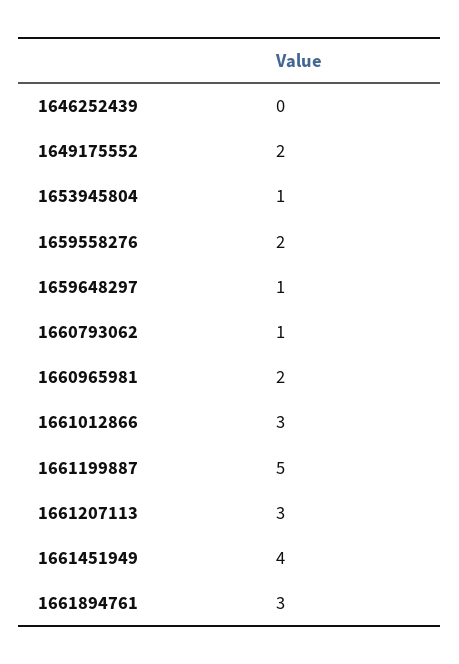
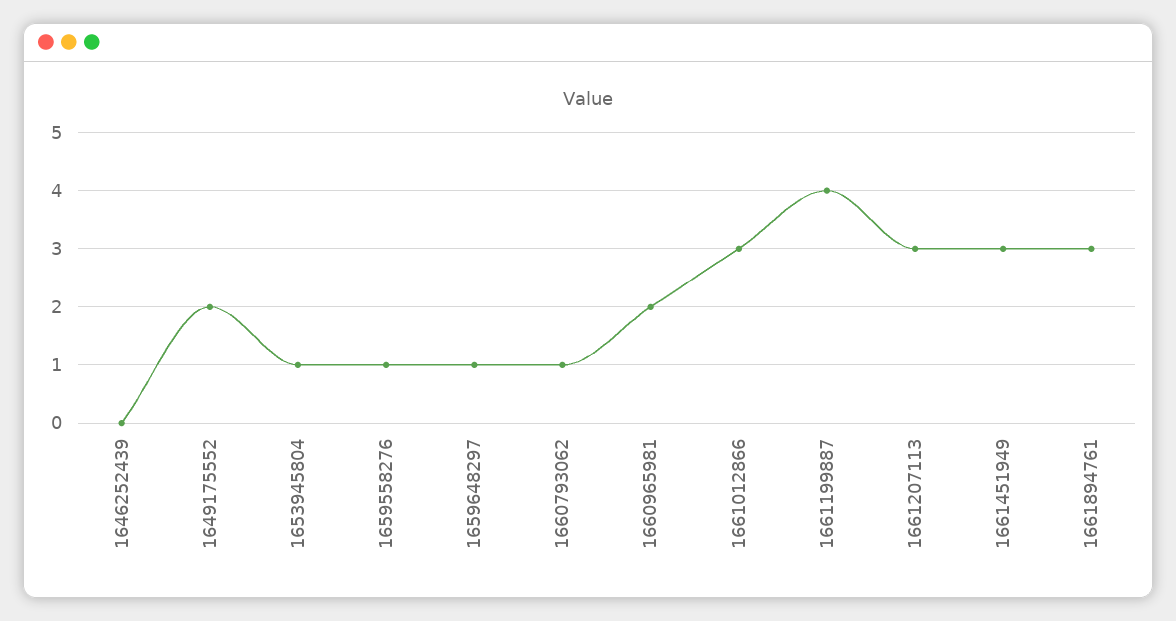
1659558276: 2 -> 1
1661199887: 5 -> 4
1661451949: 4 -> 3

